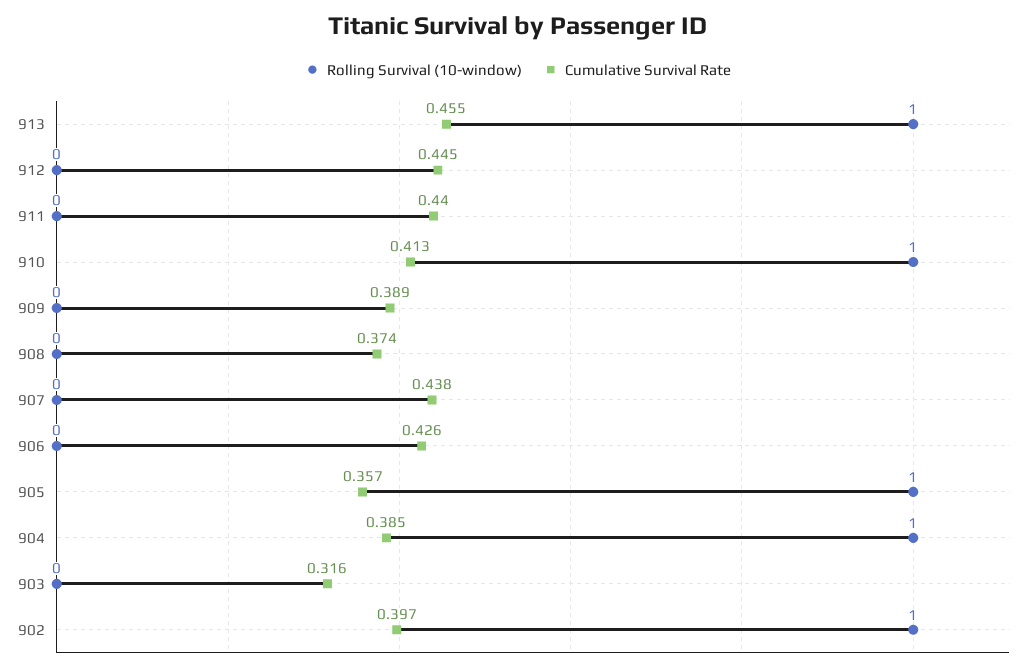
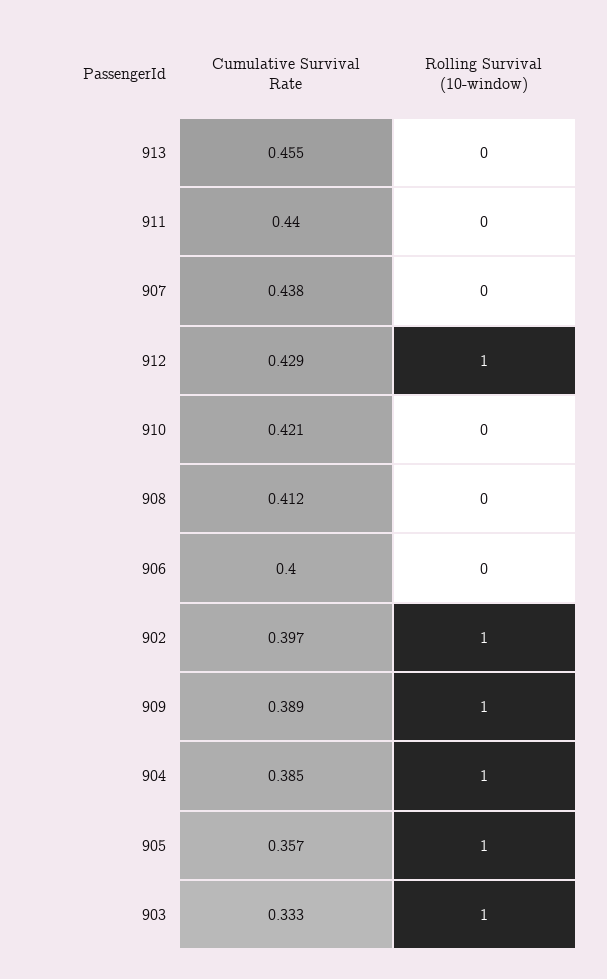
Rolling Survival (10-window), 913: 1 -> 0
Rolling Survival (10-window), 912: 0 -> 1
Cumulative Survival Rate, 912: 0.445 -> 0.429
Rolling Survival (10-window), 910: 1 -> 0
Cumulative Survival Rate, 910: 0.413 -> 0.421
Rolling Survival (10-window), 909: 0 -> 1
Cumulative Survival Rate, 908: 0.374 -> 0.412
Cumulative Survival Rate, 906: 0.426 -> 0.4
Rolling Survival (10-window), 903: 0 -> 1
Cumulative Survival Rate, 903: 0.316 -> 0.333

